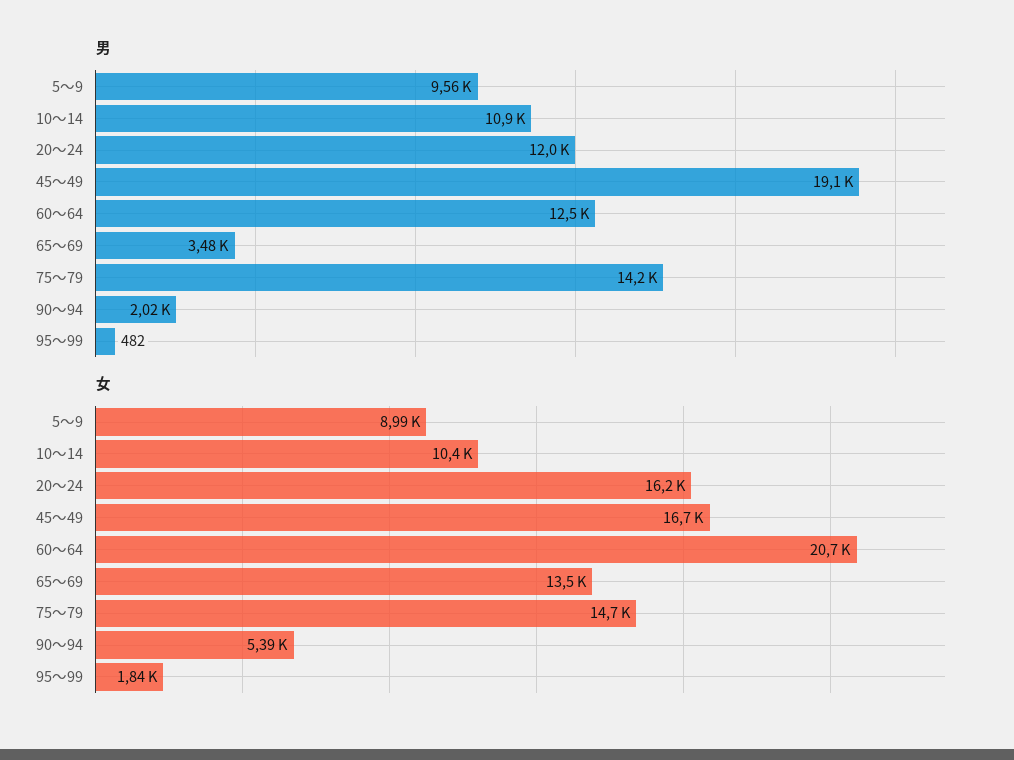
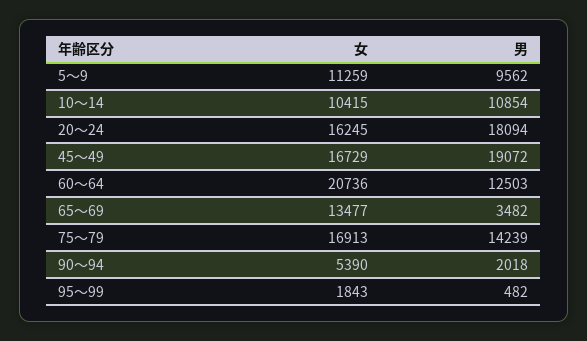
男, 20～24: 12000 -> 18094
女, 5～9: 8990 -> 11259
女, 75～79: 14700 -> 16913

